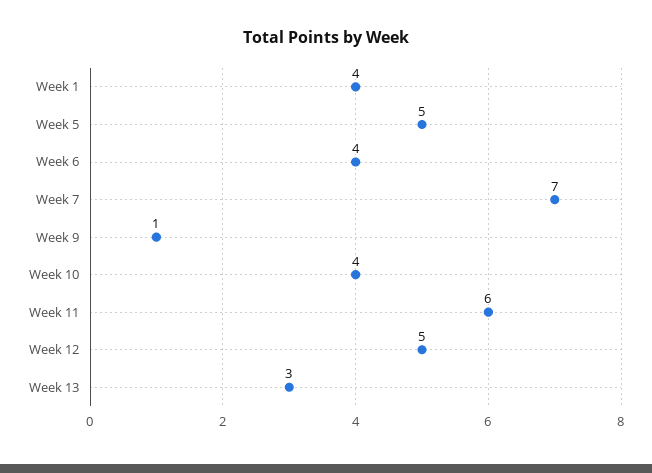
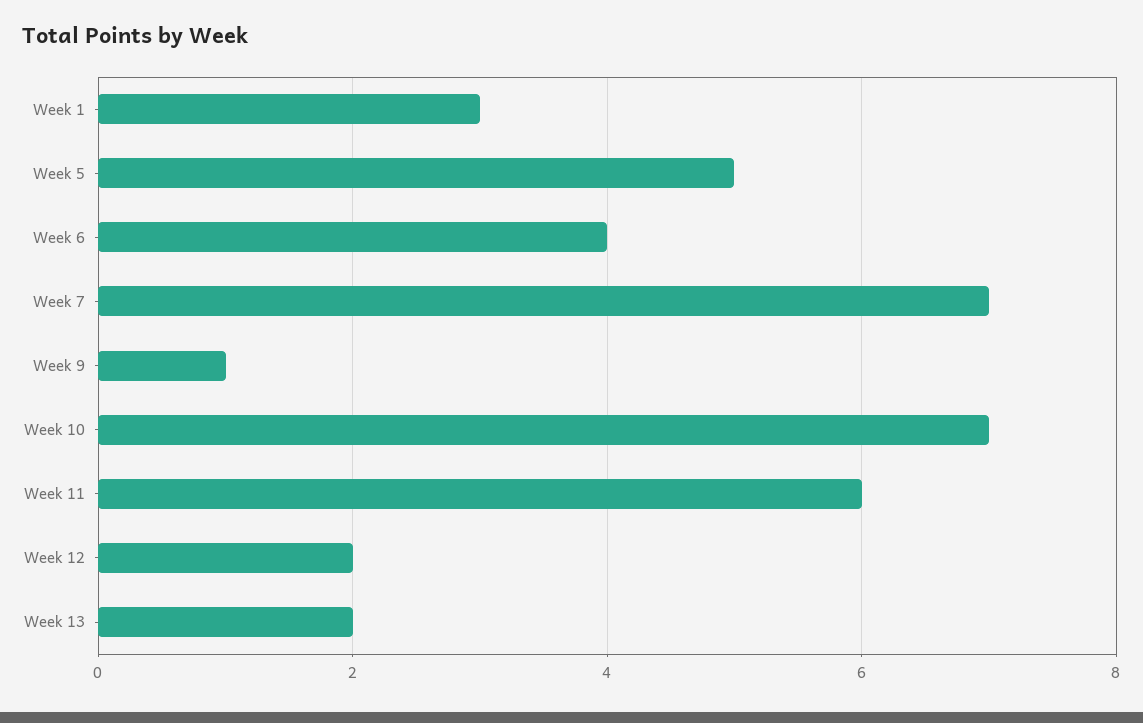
Week 1: 4 -> 3
Week 10: 4 -> 7
Week 12: 5 -> 2
Week 13: 3 -> 2

